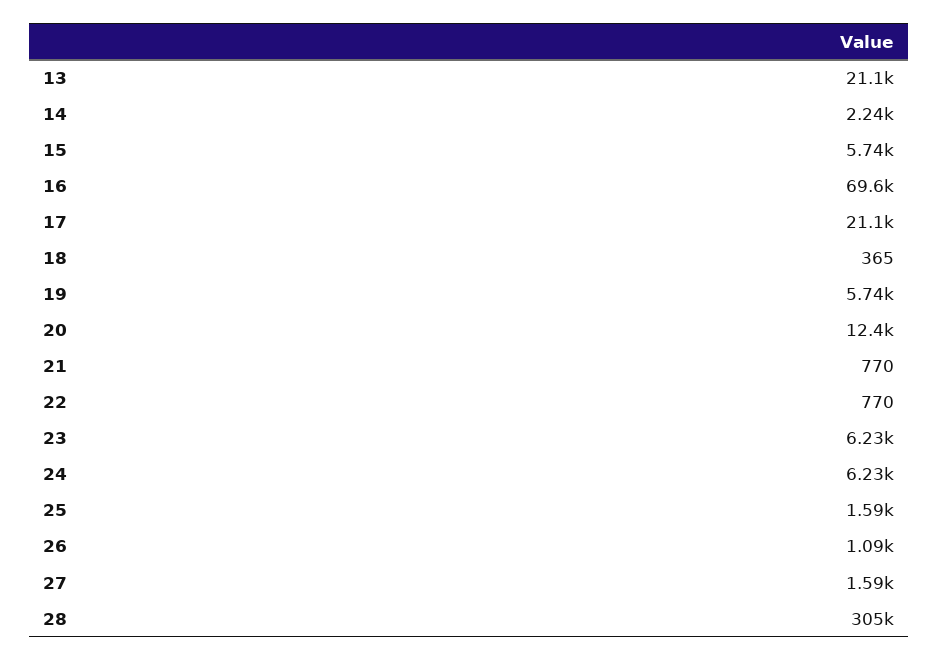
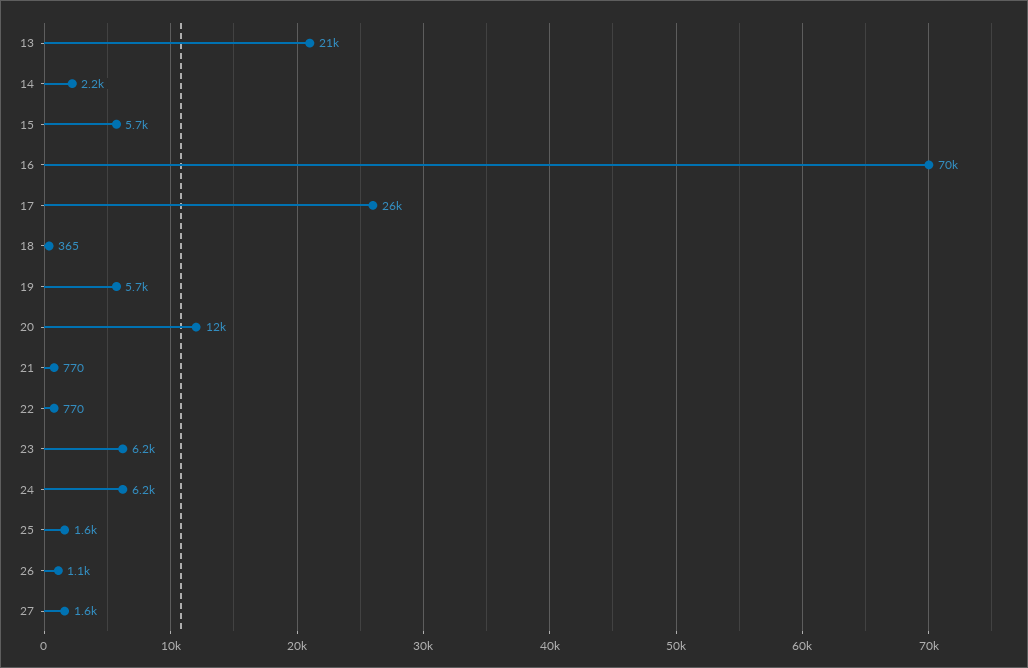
17: 21100 -> 26000
28: 305000 -> none

